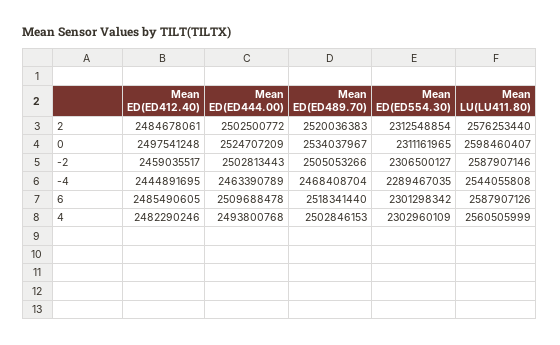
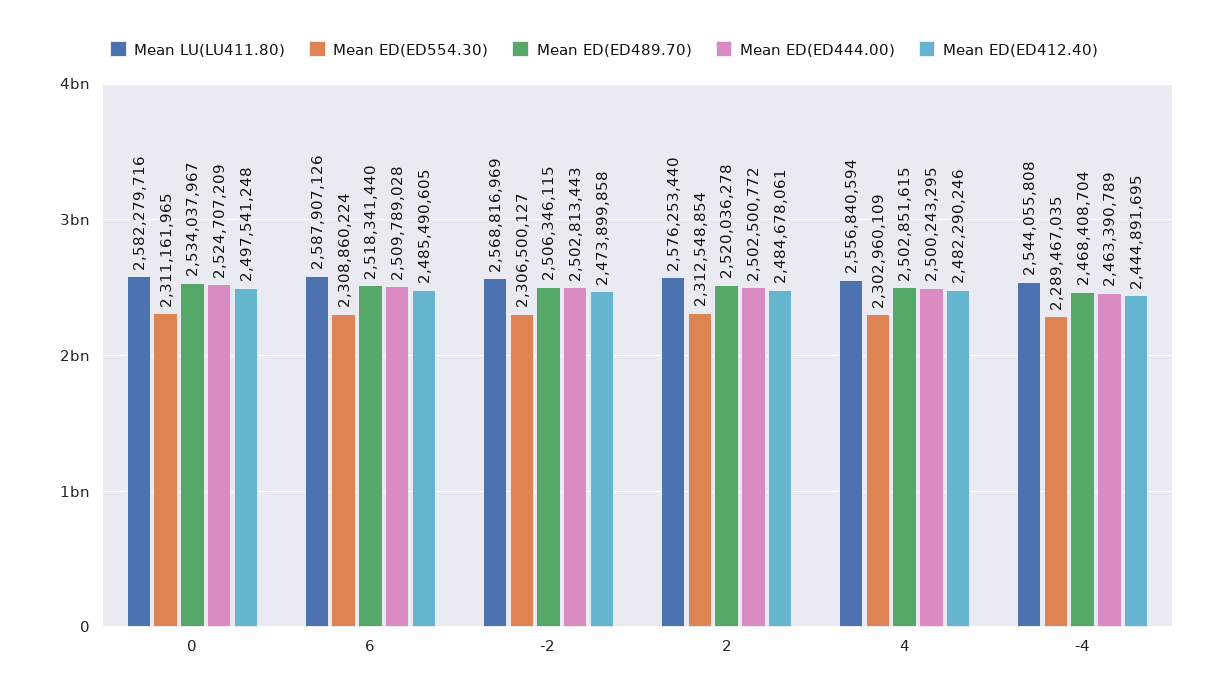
Mean ED(ED489.70), 2: 2520036383 -> 2520036278
Mean LU(LU411.80), 0: 2598460407 -> 2582279716
Mean ED(ED412.40), -2: 2459035517 -> 2473899858
Mean ED(ED489.70), -2: 2505053266 -> 2506346115
Mean LU(LU411.80), -2: 2587907146 -> 2568816969
Mean ED(ED444.00), 6: 2509688478 -> 2509789028
Mean ED(ED554.30), 6: 2301298342 -> 2308860224
Mean ED(ED444.00), 4: 2493800768 -> 2500243295
Mean ED(ED489.70), 4: 2502846153 -> 2502851615
Mean LU(LU411.80), 4: 2560505999 -> 2556840594

